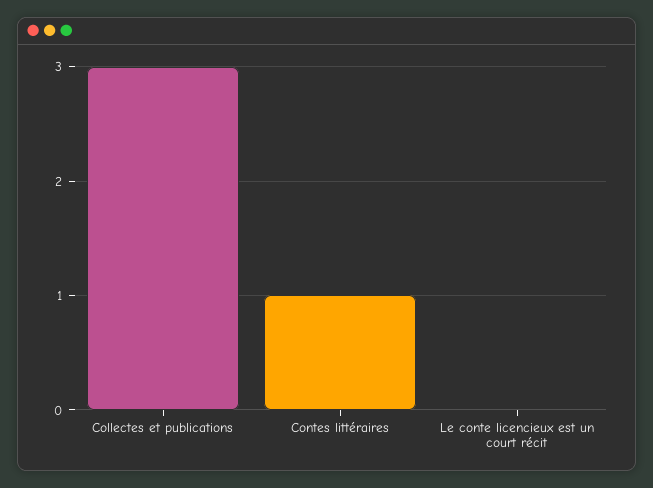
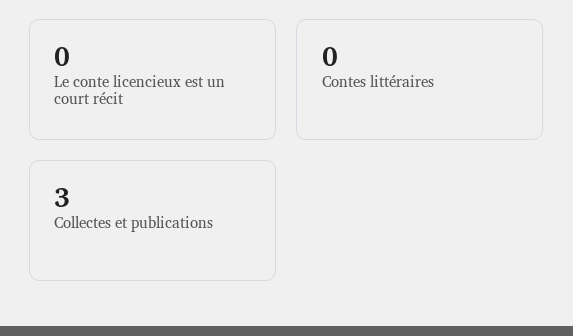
Contes littéraires: 1 -> 0

